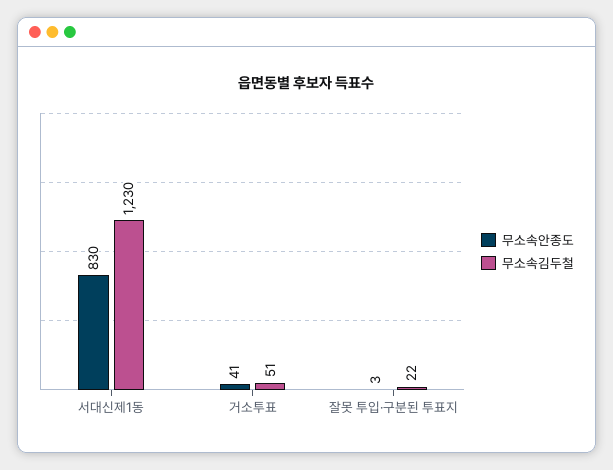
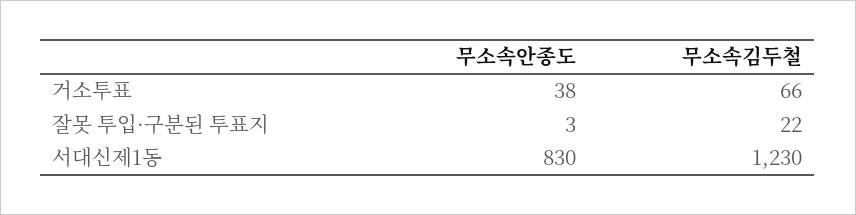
무소속안종도, 거소투표: 41 -> 38
무소속김두철, 거소투표: 51 -> 66

